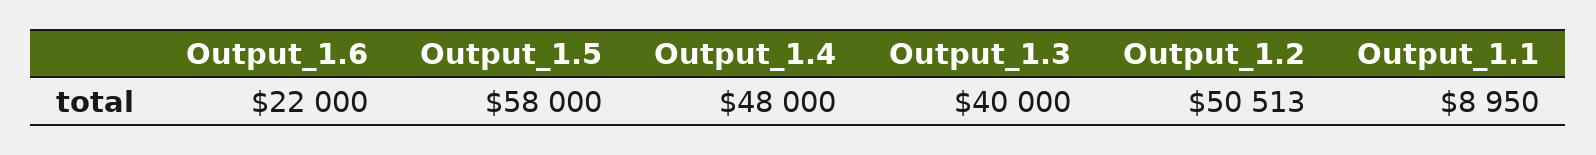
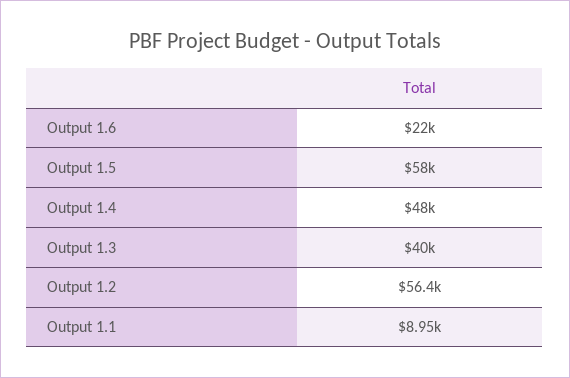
Output_1.2: 50513 -> 56400

